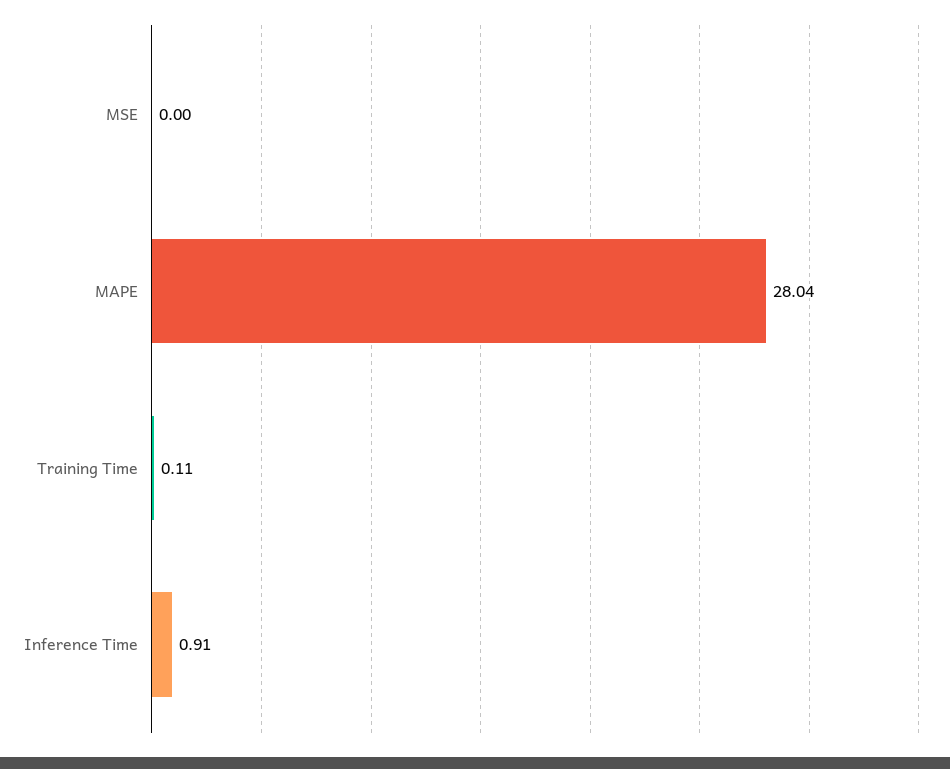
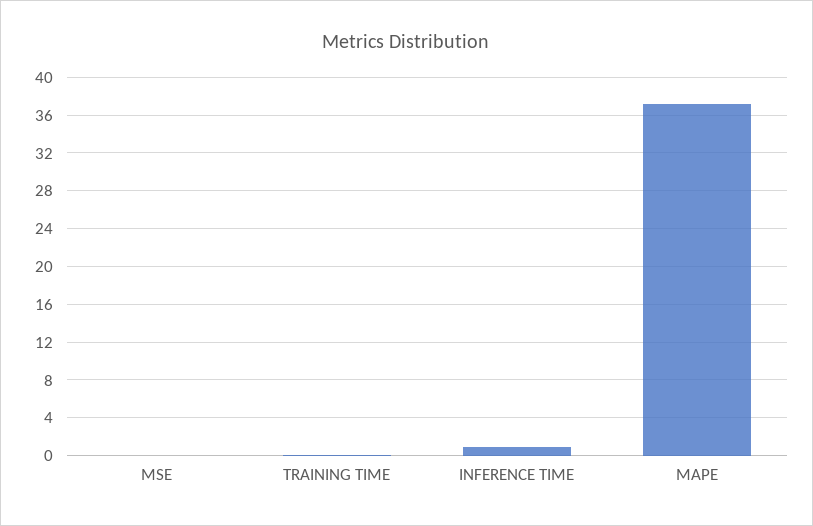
MAPE: 28.04 -> 37

